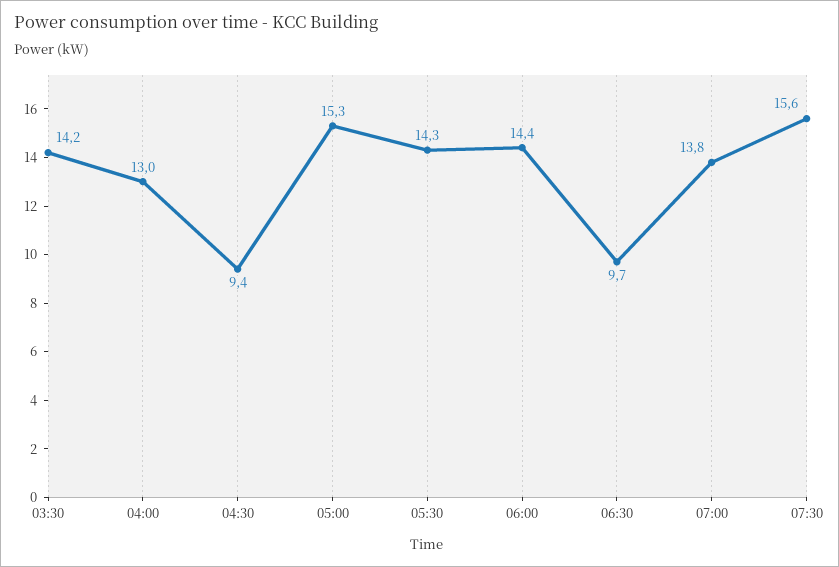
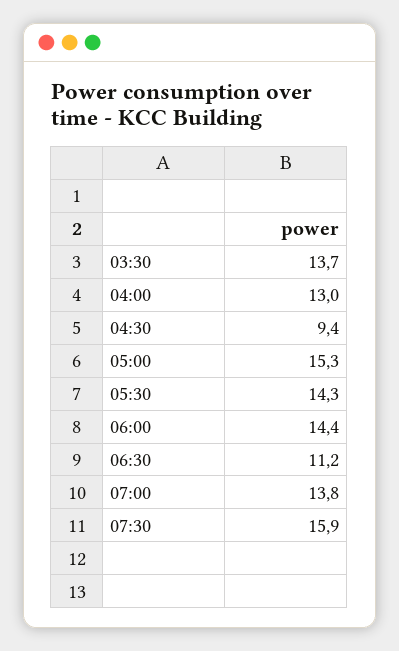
03:30: 14.2 -> 13.7
06:30: 9.7 -> 11.2
07:30: 15.6 -> 15.9

